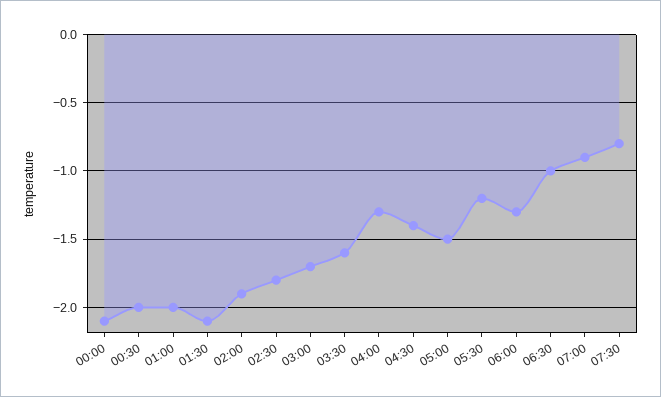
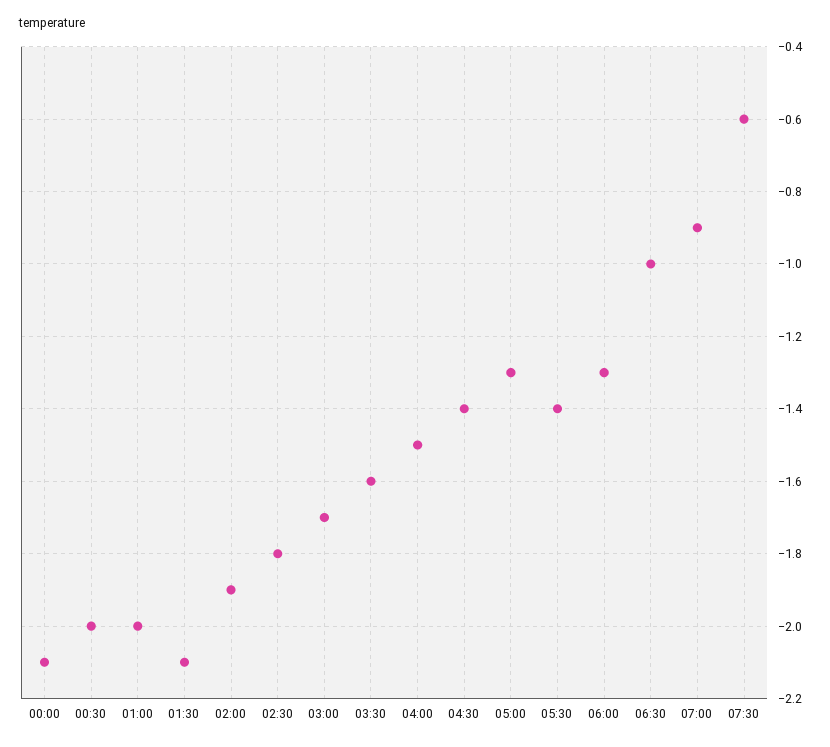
04:00: -1.3 -> -1.5
05:00: -1.5 -> -1.3
05:30: -1.2 -> -1.4
07:30: -0.8 -> -0.6

